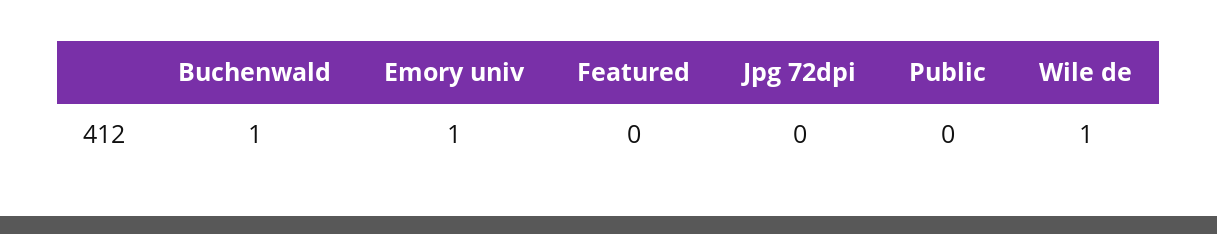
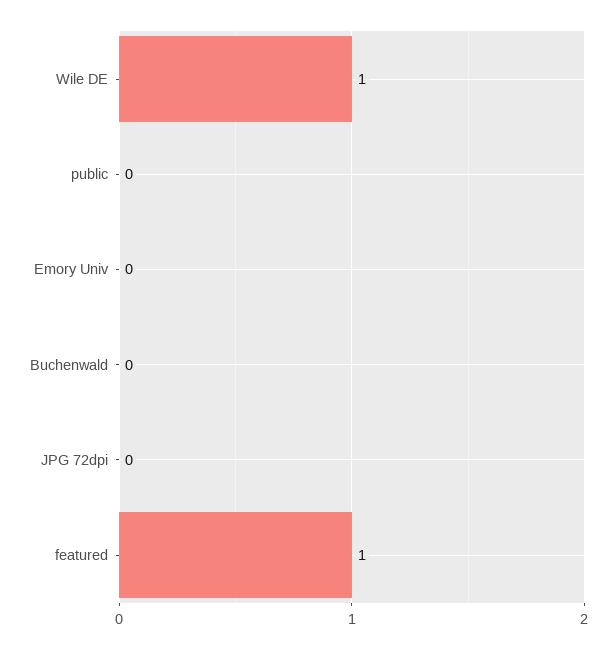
Buchenwald: 1 -> 0
Emory univ: 1 -> 0
Featured: 0 -> 1

